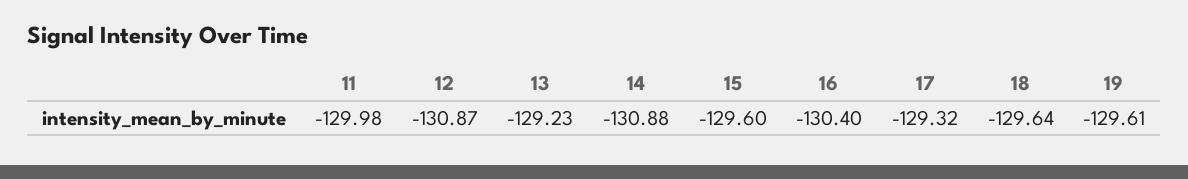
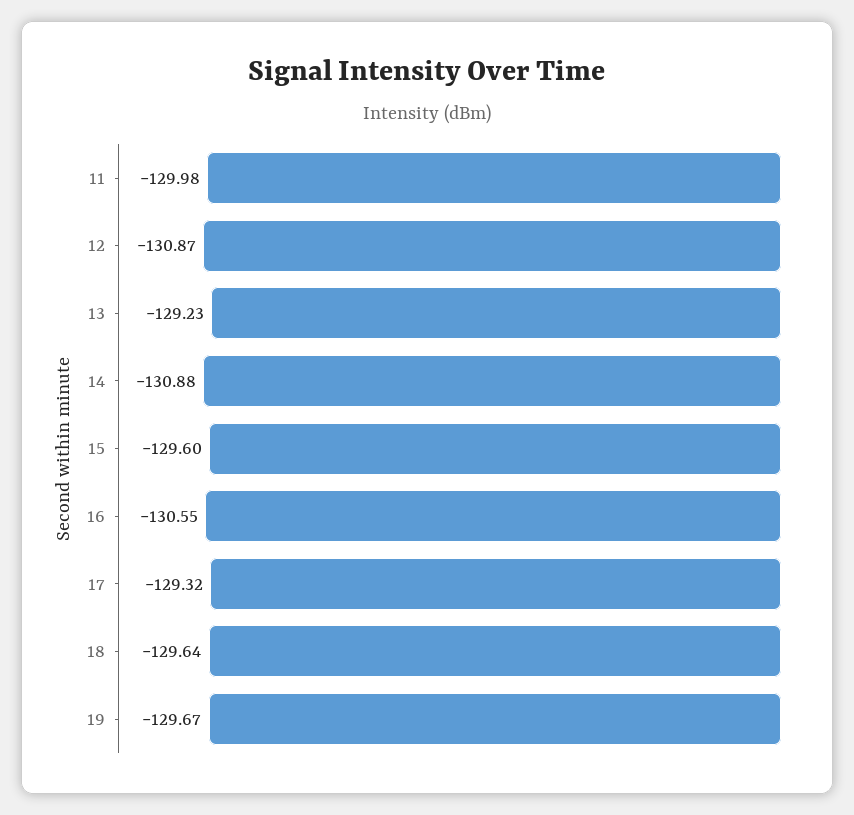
16: -130.4 -> -130.55
19: -129.61 -> -129.67

